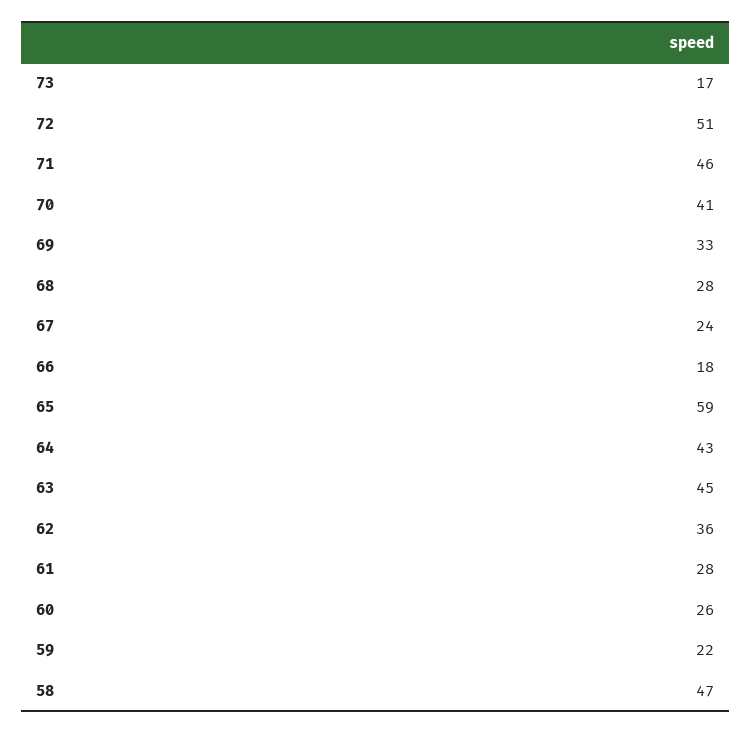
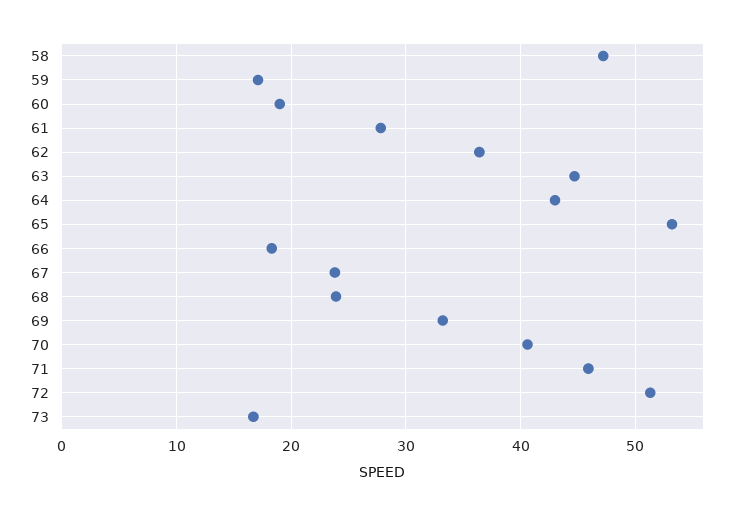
68: 28 -> 24
65: 59 -> 53
60: 26 -> 19
59: 22 -> 17

